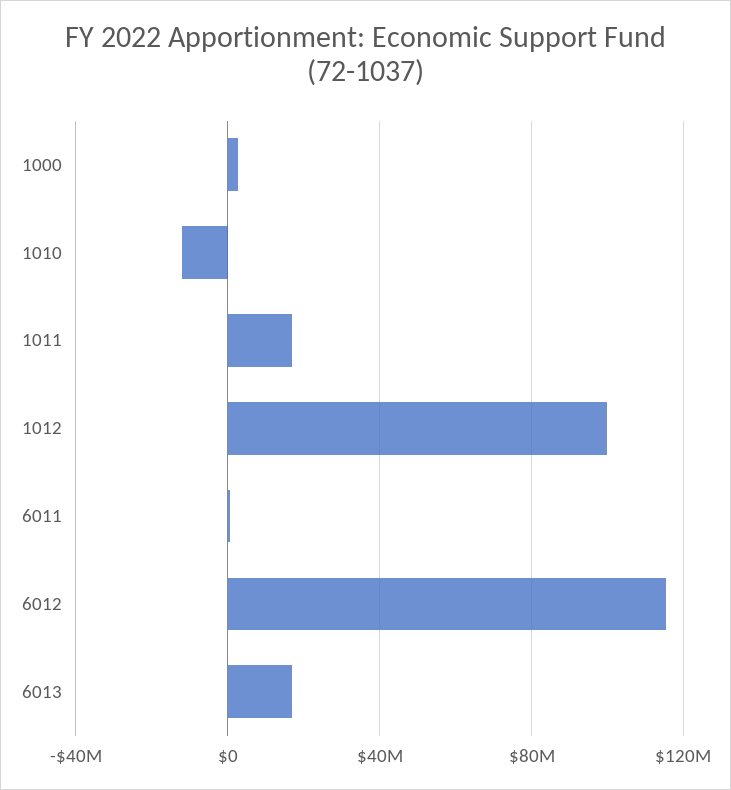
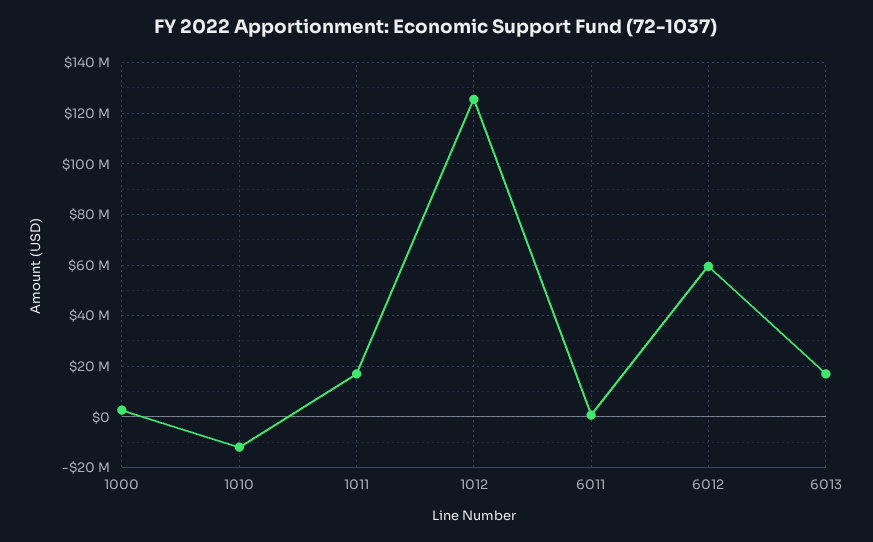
1012: 100000000 -> 125000000
6012: 115000000 -> 60000000

